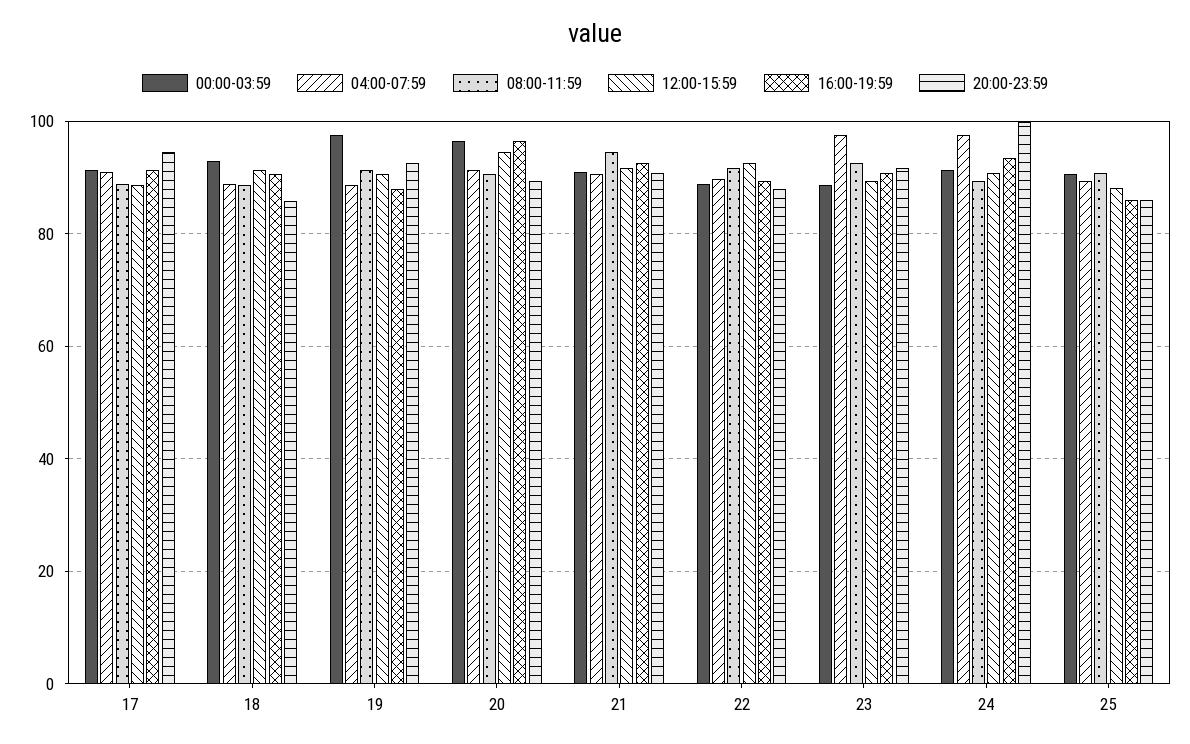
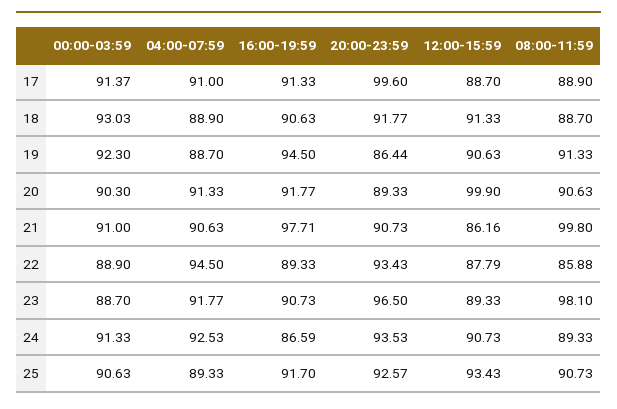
20:00-23:59, 17: 94 -> 99.6
20:00-23:59, 18: 86 -> 91.77
00:00-03:59, 19: 98 -> 92.3
16:00-19:59, 19: 88 -> 94.5
20:00-23:59, 19: 92 -> 86.44
00:00-03:59, 20: 96 -> 90.3
12:00-15:59, 20: 94 -> 99.9
16:00-19:59, 20: 96 -> 91.77
08:00-11:59, 21: 94 -> 99.8
12:00-15:59, 21: 92 -> 86.16
16:00-19:59, 21: 92 -> 97.71
04:00-07:59, 22: 90 -> 94.5
08:00-11:59, 22: 92 -> 85.88
12:00-15:59, 22: 92 -> 87.79
20:00-23:59, 22: 88 -> 93.43
04:00-07:59, 23: 98 -> 91.77
08:00-11:59, 23: 92 -> 98.1
20:00-23:59, 23: 92 -> 96.5
04:00-07:59, 24: 98 -> 92.53
16:00-19:59, 24: 94 -> 86.59
20:00-23:59, 24: 100 -> 93.53
12:00-15:59, 25: 88 -> 93.43
16:00-19:59, 25: 86 -> 91.7
20:00-23:59, 25: 86 -> 92.57

